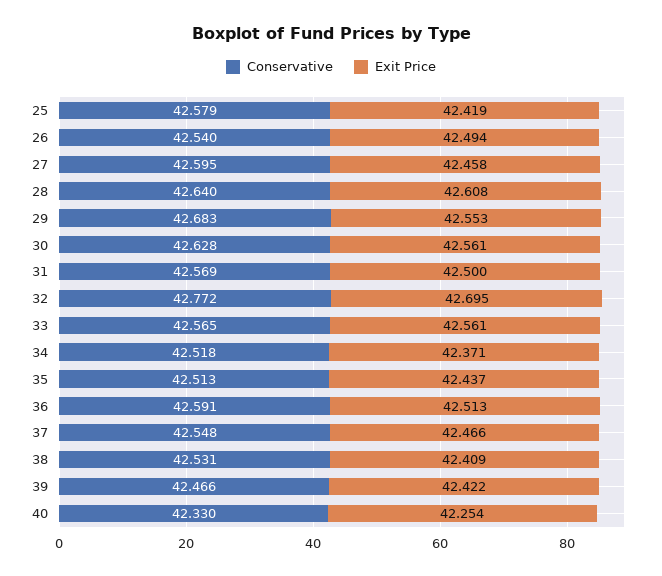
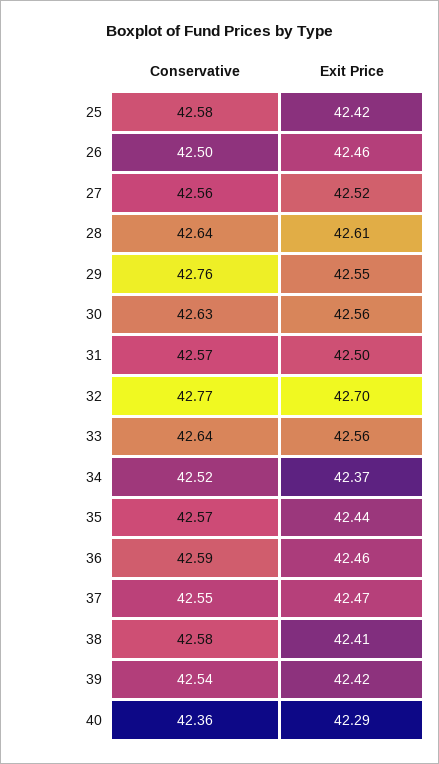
Conservative, 26: 42.54 -> 42.5
Exit Price, 26: 42.494 -> 42.46
Conservative, 27: 42.595 -> 42.56
Exit Price, 27: 42.458 -> 42.52
Conservative, 29: 42.683 -> 42.76
Conservative, 33: 42.565 -> 42.64
Conservative, 35: 42.513 -> 42.57
Exit Price, 36: 42.513 -> 42.46
Conservative, 38: 42.531 -> 42.58
Conservative, 39: 42.466 -> 42.54
Conservative, 40: 42.33 -> 42.36
Exit Price, 40: 42.254 -> 42.29

